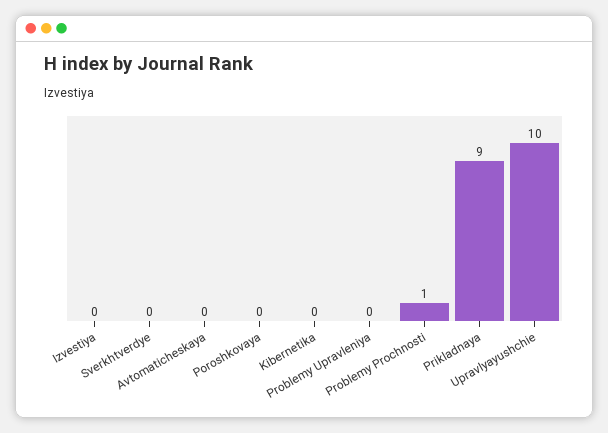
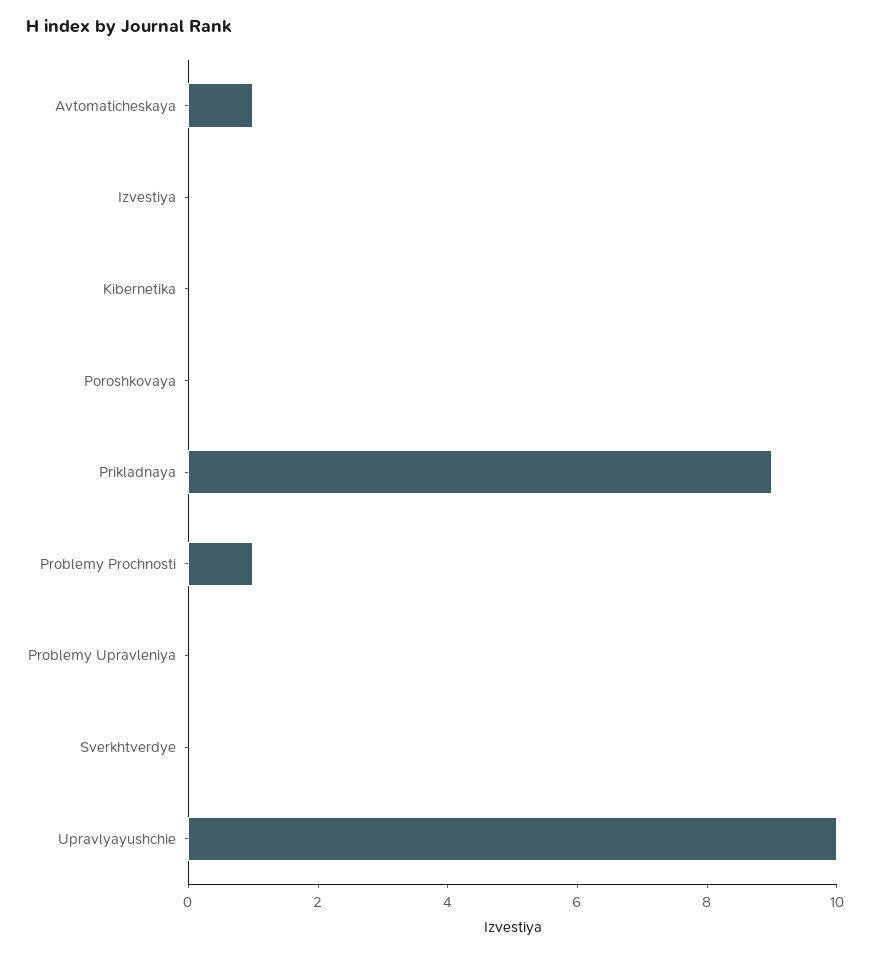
Avtomaticheskaya: 0 -> 1

